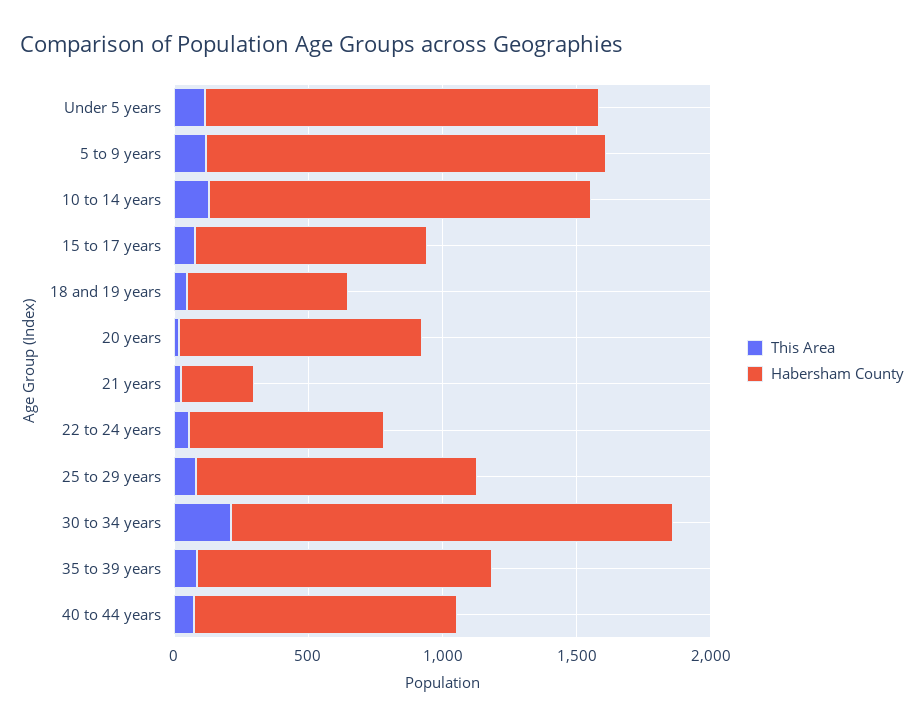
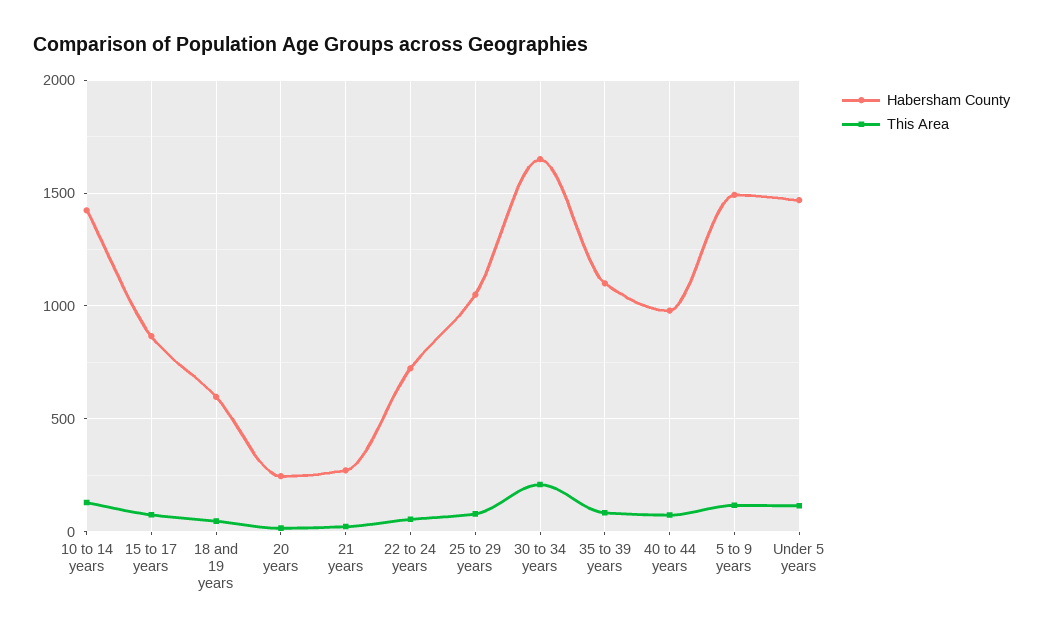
Habersham County, 20 years: 900 -> 250

